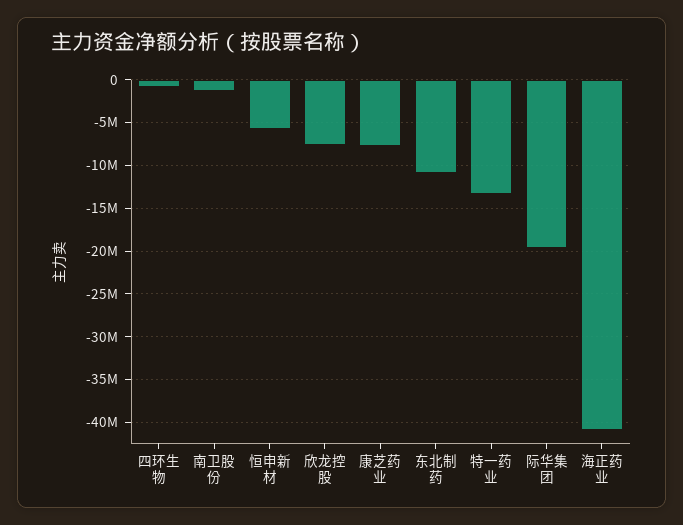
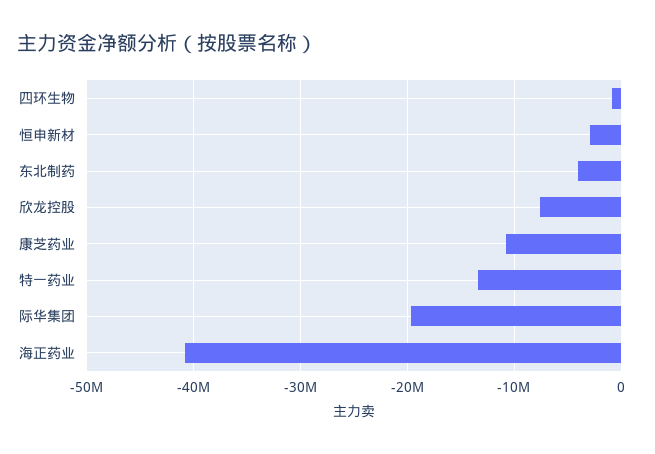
南卫股份: -1000000 -> none
恒申新材: -6000000 -> -3000000
康芝药业: -8000000 -> -11000000
东北制药: -11000000 -> -4000000

